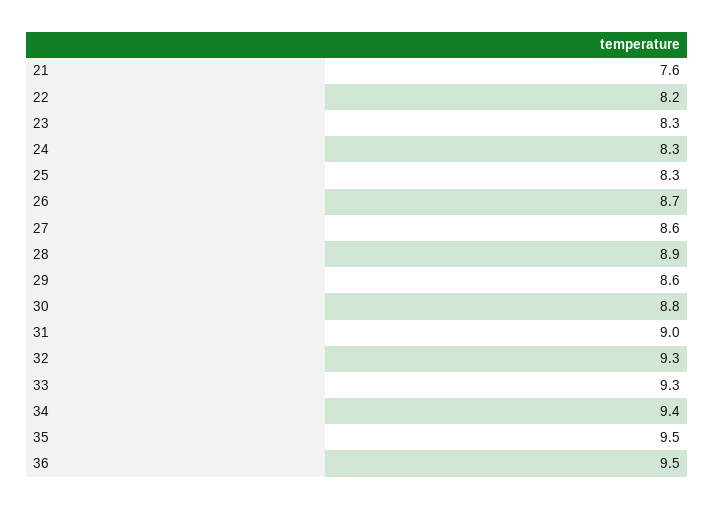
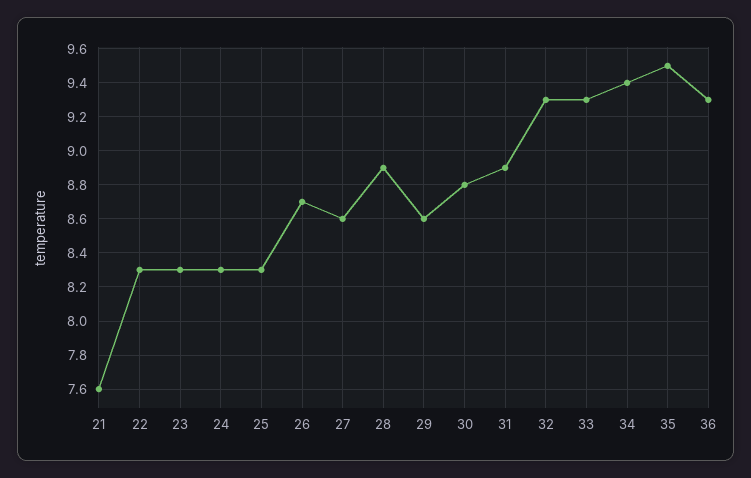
22: 8.2 -> 8.3
31: 9 -> 8.9
36: 9.5 -> 9.3

